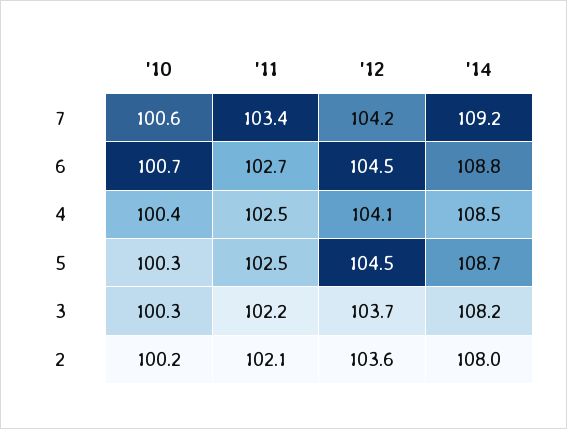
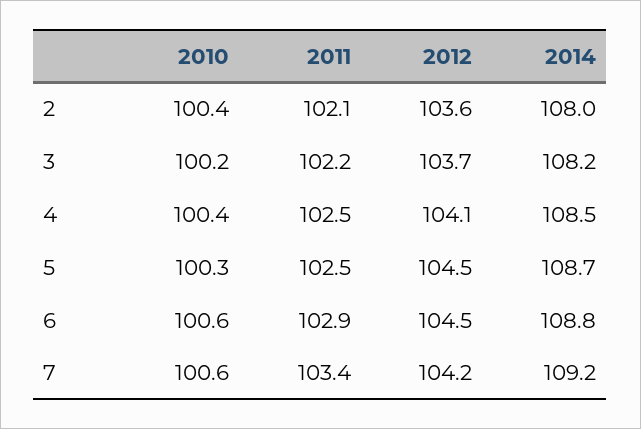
'10, 6: 100.7 -> 100.6
'11, 6: 102.7 -> 102.9
'10, 3: 100.3 -> 100.2
'10, 2: 100.2 -> 100.4

